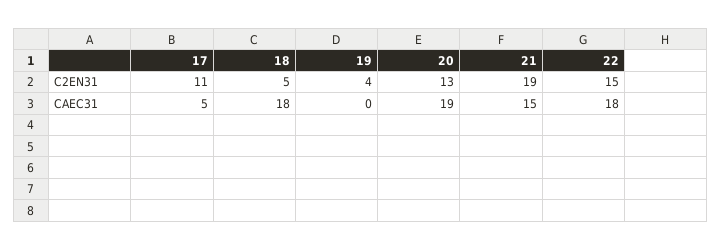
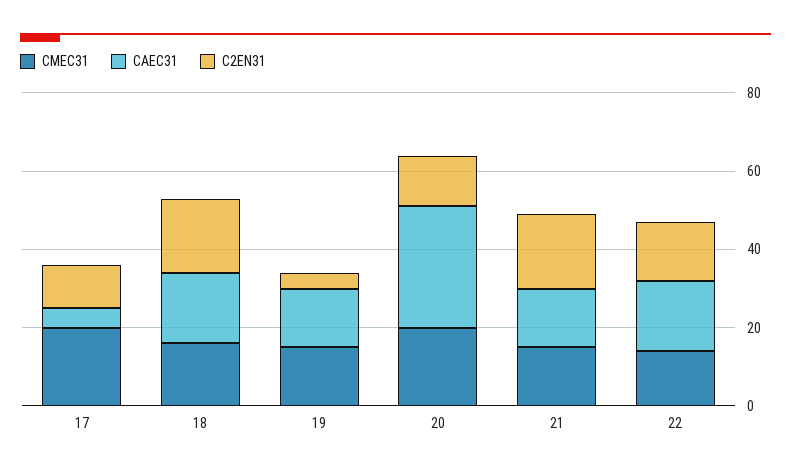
C2EN31, 18: 5 -> 20
CAEC31, 19: 0 -> 15
CAEC31, 20: 19 -> 30
CMEC31, 17: none -> 20
CMEC31, 18: none -> 15
CMEC31, 19: none -> 15
CMEC31, 20: none -> 20
CMEC31, 21: none -> 15
CMEC31, 22: none -> 15

